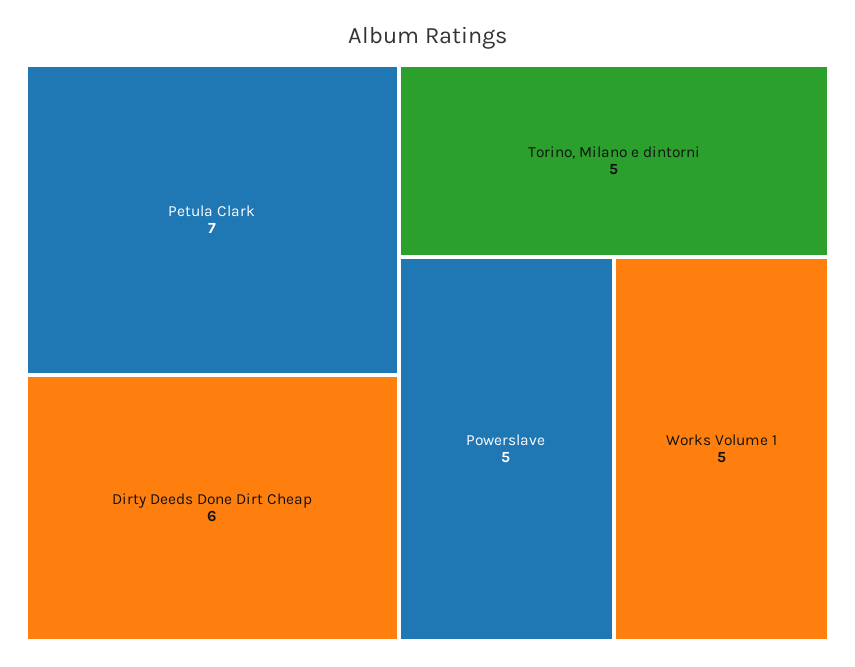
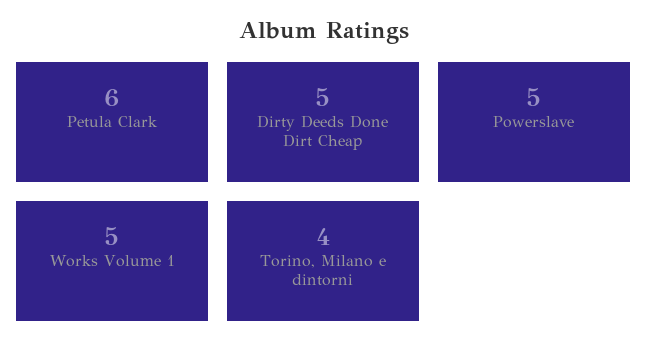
Petula Clark: 7 -> 6
Dirty Deeds Done Dirt Cheap: 6 -> 5
Torino, Milano e dintorni: 5 -> 4

